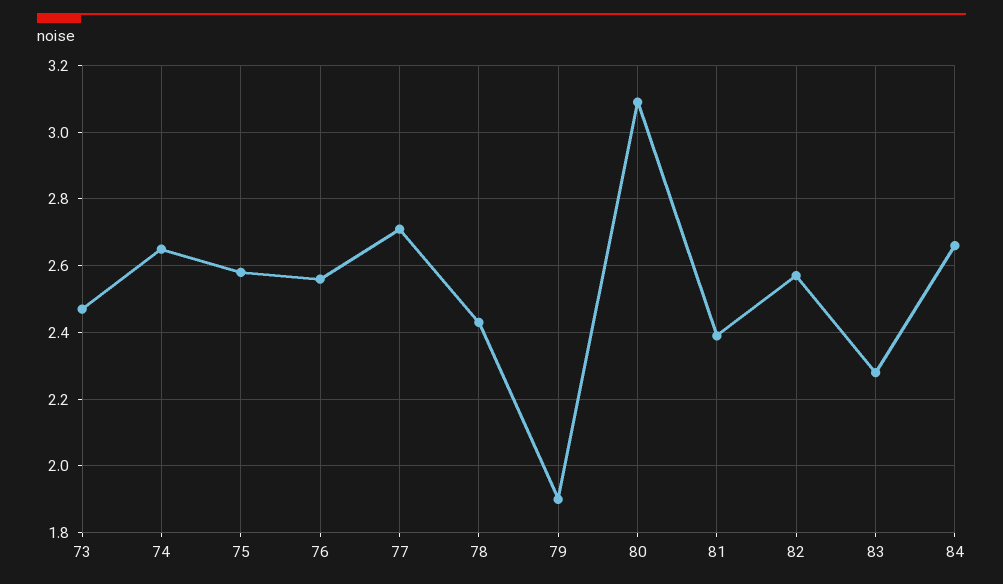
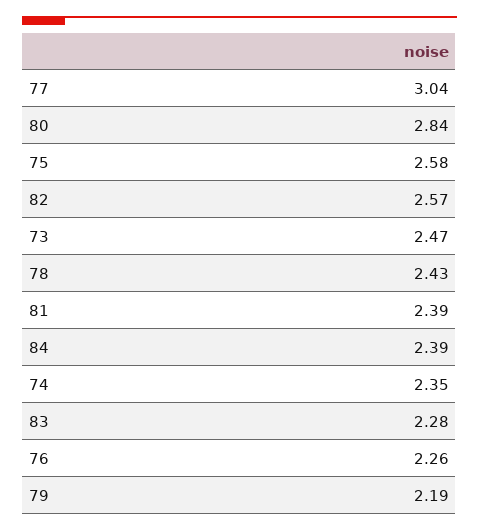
74: 2.65 -> 2.35
76: 2.55 -> 2.26
77: 2.7 -> 3.04
79: 1.9 -> 2.19
80: 3.1 -> 2.84
84: 2.65 -> 2.39

